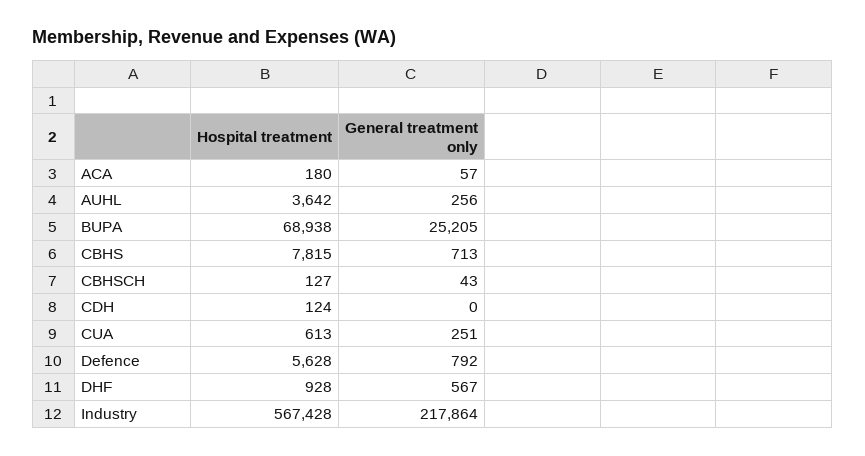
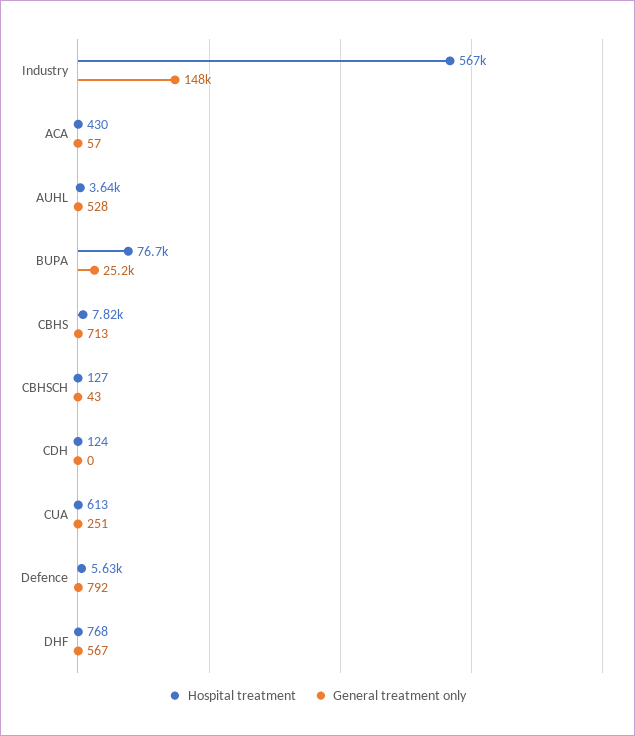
Hospital treatment, ACA: 180 -> 430
General treatment only, AUHL: 256 -> 528
Hospital treatment, BUPA: 68938 -> 76700
Hospital treatment, DHF: 928 -> 768
General treatment only, Industry: 217864 -> 148000

